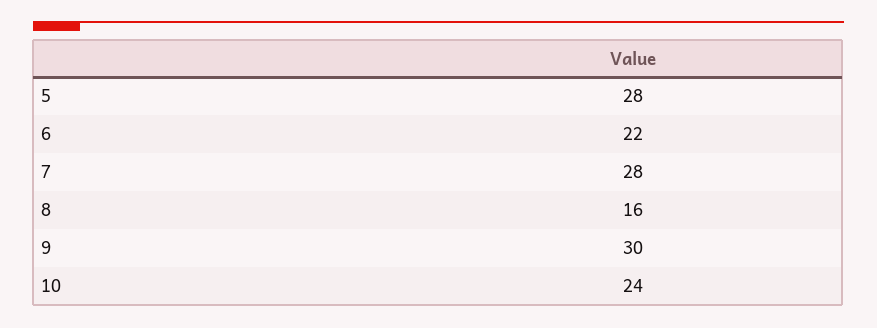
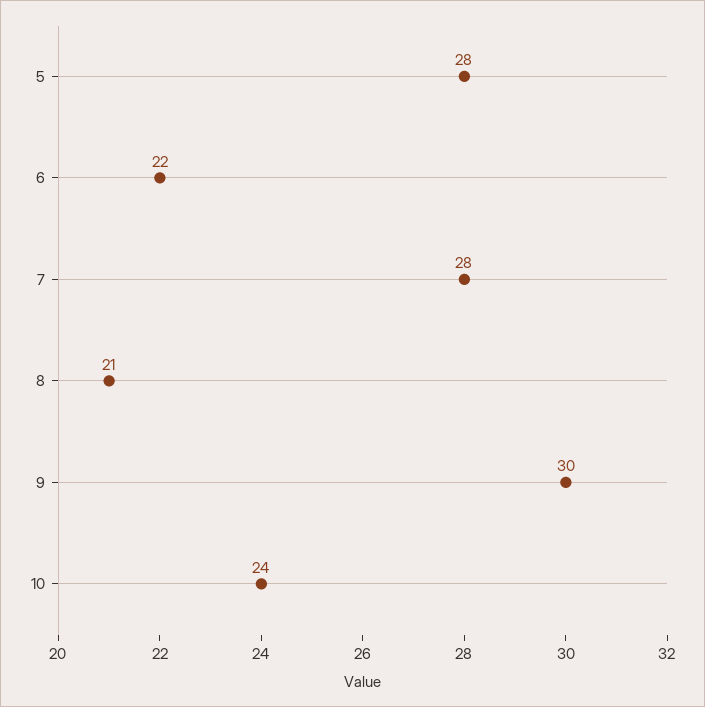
8: 16 -> 21

